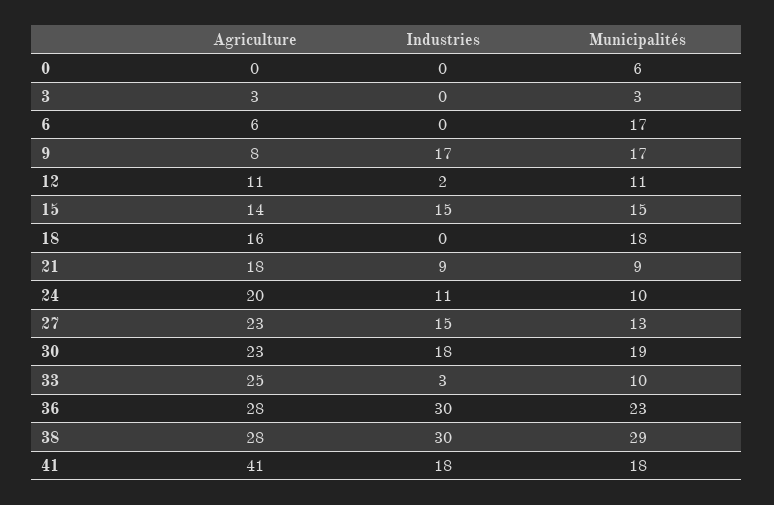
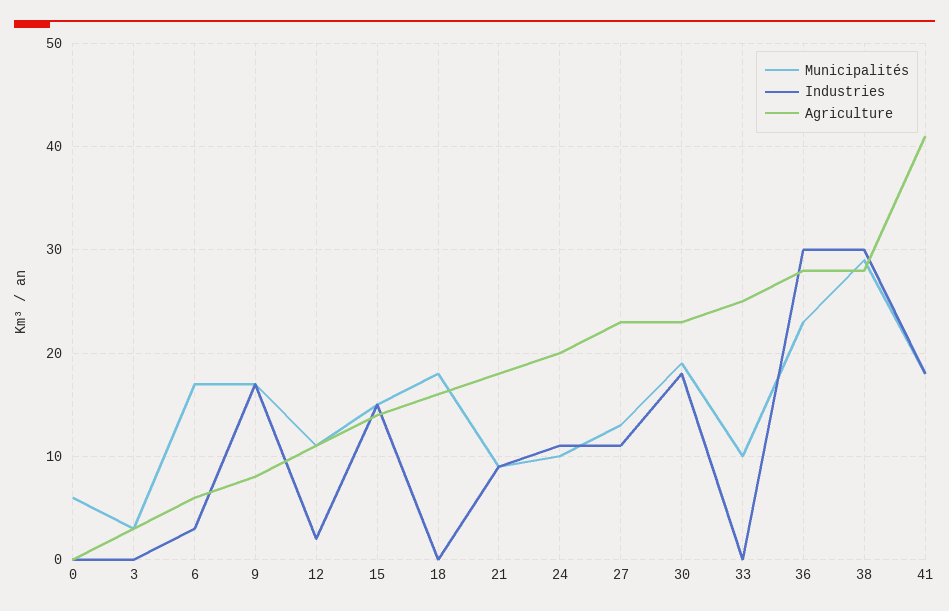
Industries, 6: 0 -> 3
Industries, 27: 15 -> 11
Industries, 33: 3 -> 0

